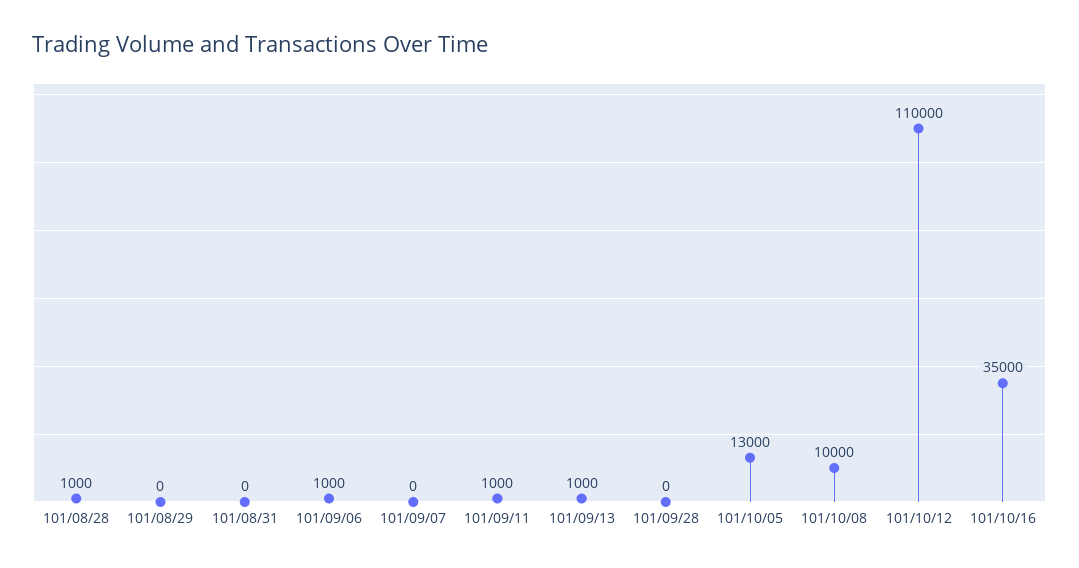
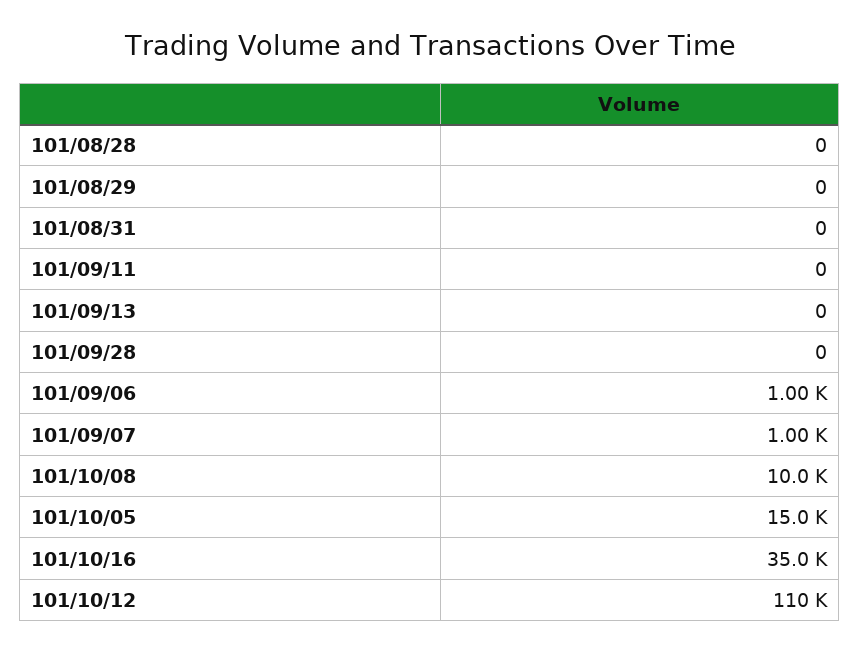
101/08/28: 1000 -> 0
101/09/07: 0 -> 1000
101/09/11: 1000 -> 0
101/09/13: 1000 -> 0
101/10/05: 13000 -> 15000

